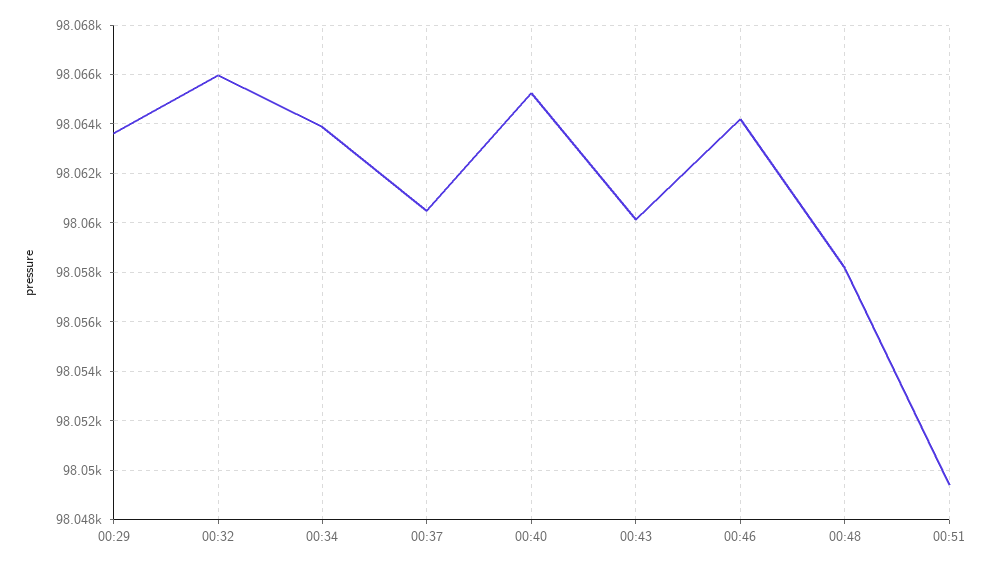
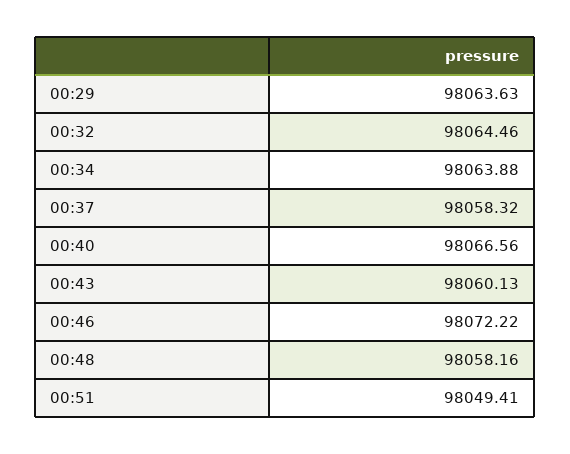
00:32: 98066 -> 98064.46
00:37: 98060.5 -> 98058.32
00:40: 98065.25 -> 98066.56
00:46: 98064.25 -> 98072.22

